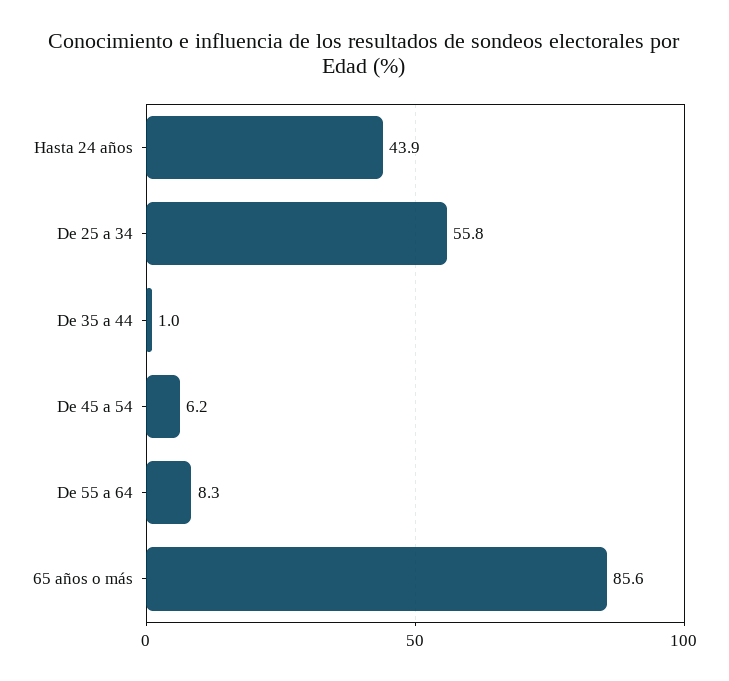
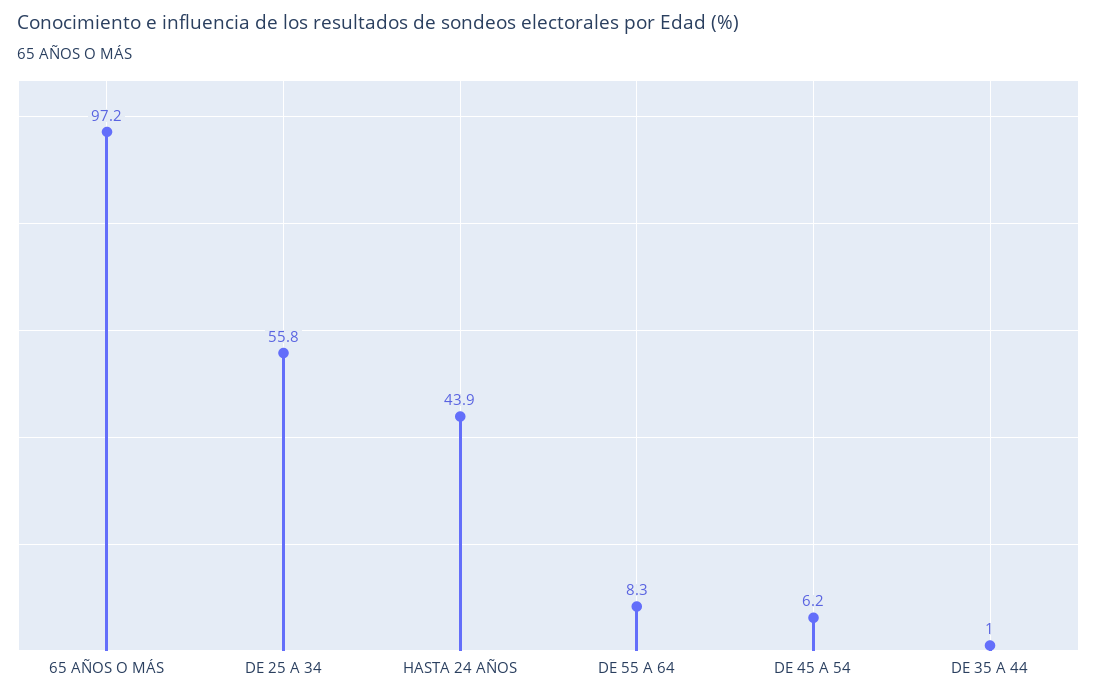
65 años o más: 85.6 -> 97.2

